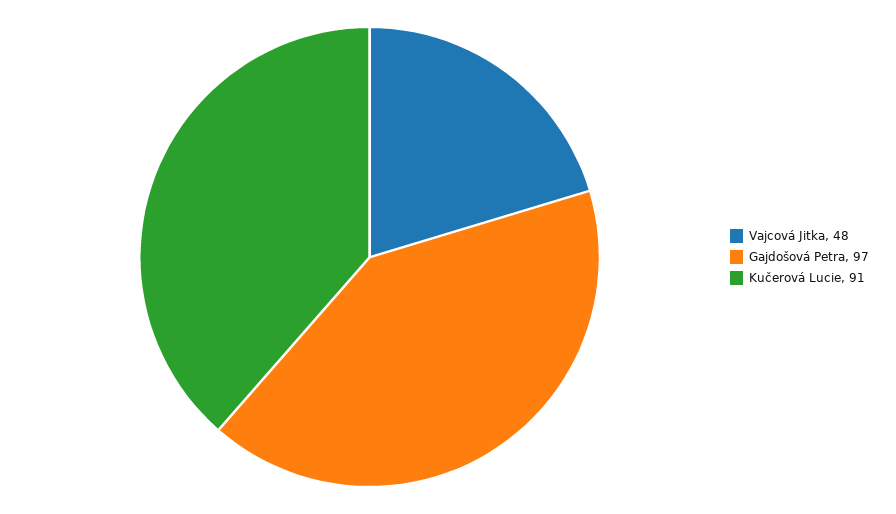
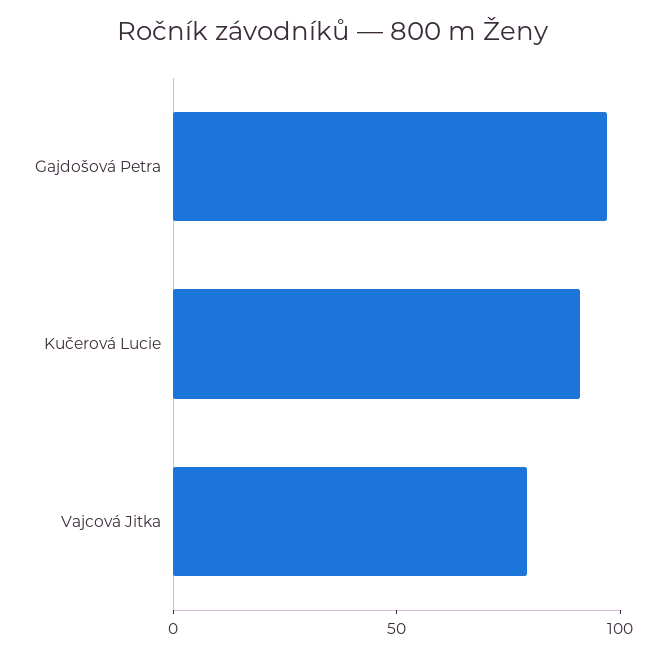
Vajcová Jitka: 48 -> 80

